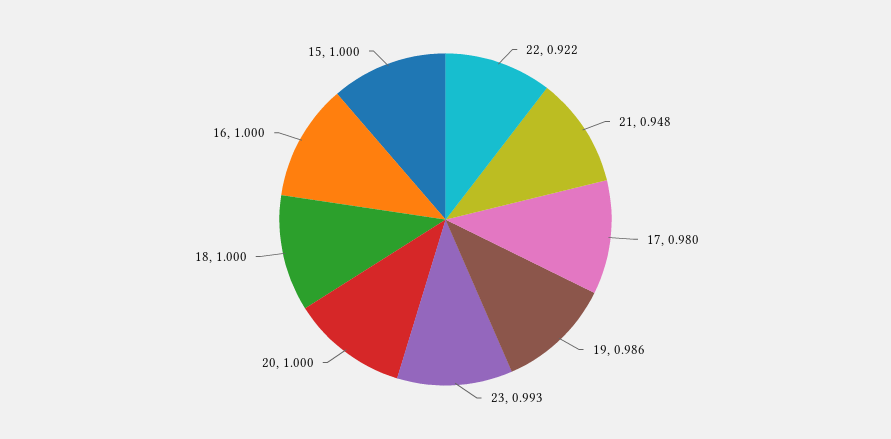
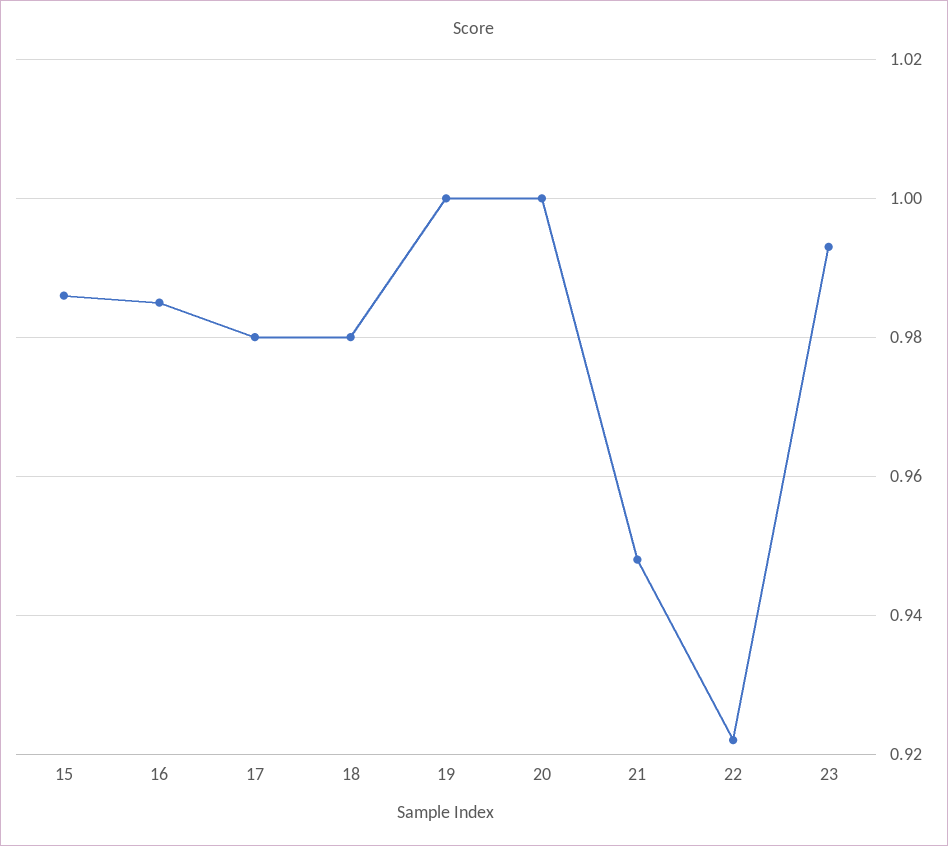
19: 0.986 -> 1
18: 1 -> 0.98
16: 1 -> 0.985
15: 1 -> 0.985

